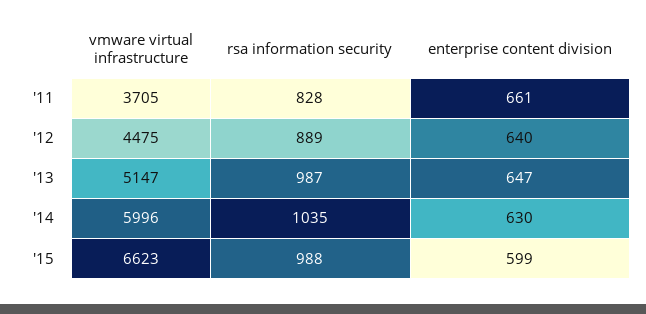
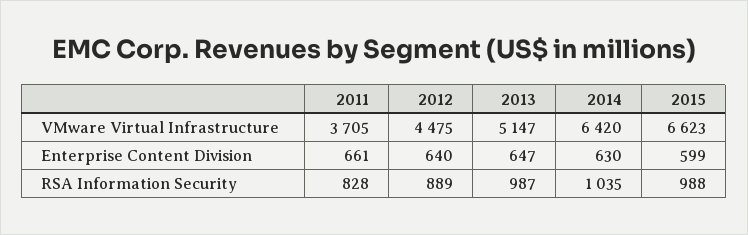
vmware virtual infrastructure, '14: 5996 -> 6420

